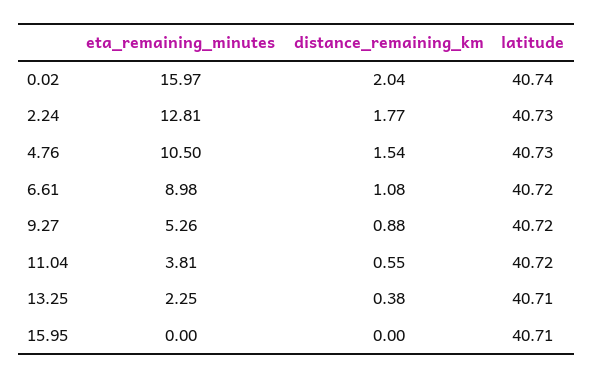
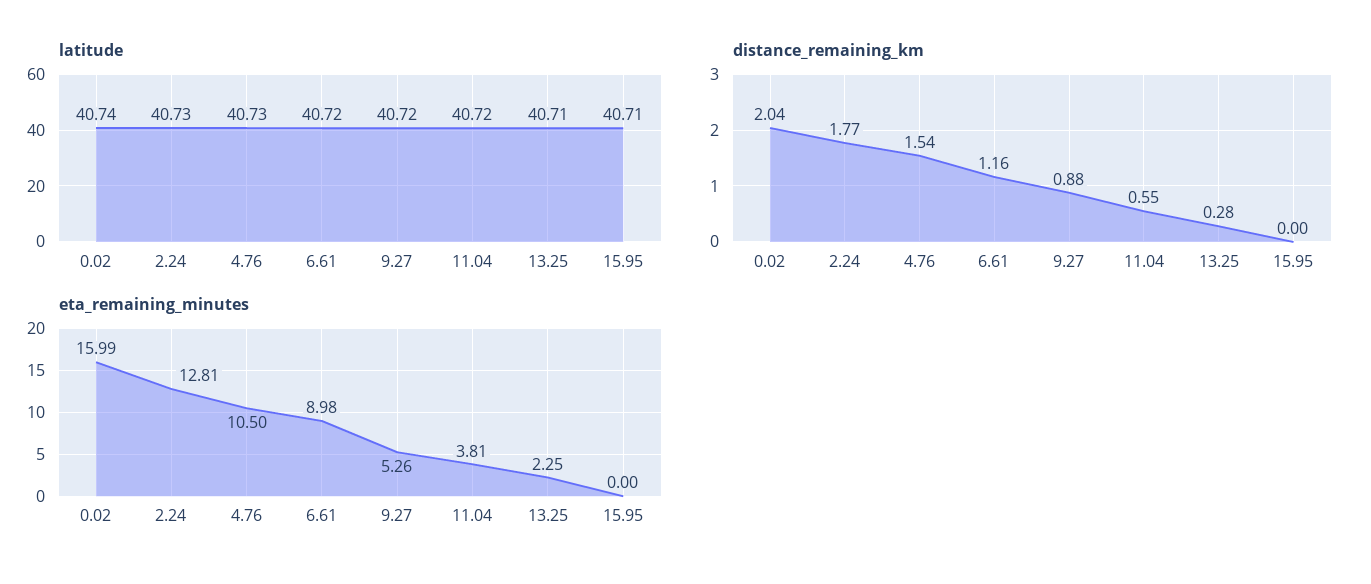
eta_remaining_minutes, 0.02: 15.97 -> 15.99
distance_remaining_km, 6.61: 1.08 -> 1.16
distance_remaining_km, 13.25: 0.38 -> 0.28

